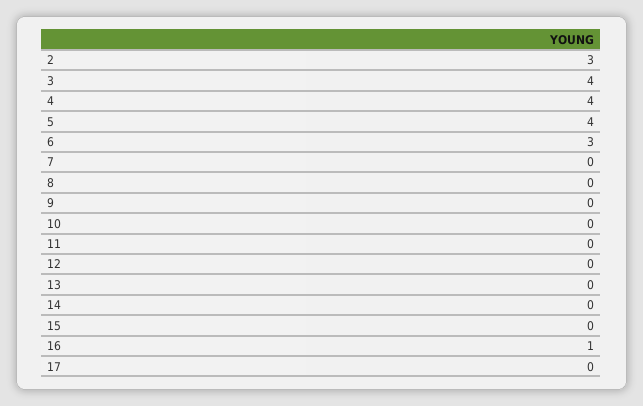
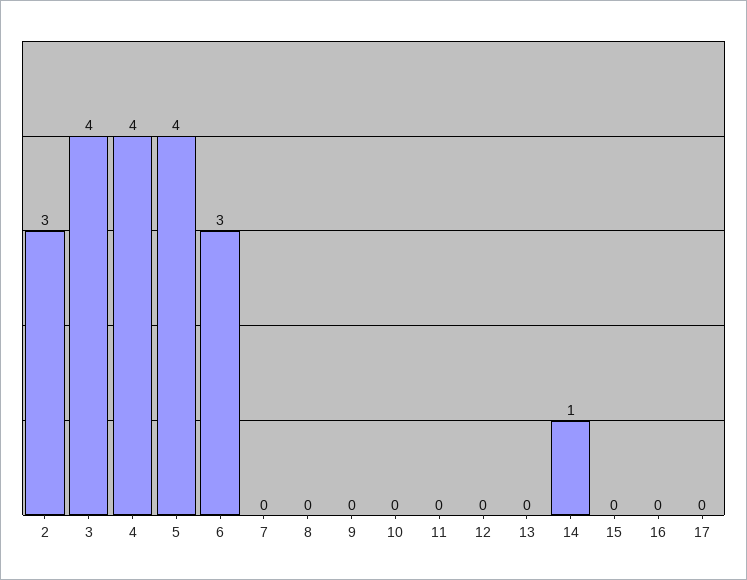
14: 0 -> 1
16: 1 -> 0

